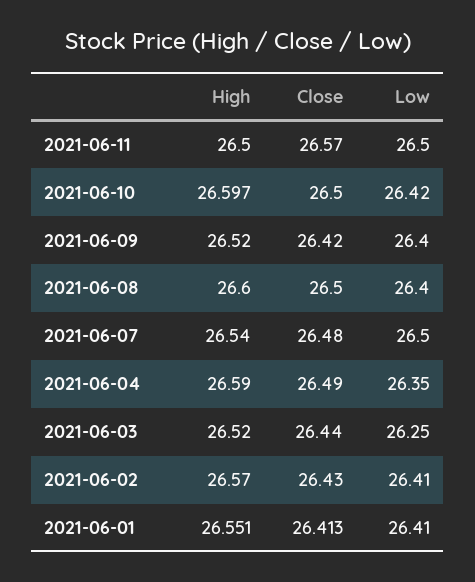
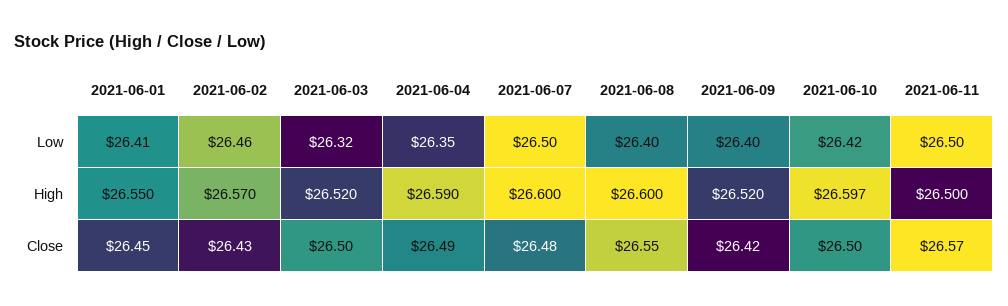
Close, 2021-06-08: 26.5 -> 26.55
High, 2021-06-07: 26.54 -> 26.6
Close, 2021-06-03: 26.44 -> 26.5
Low, 2021-06-03: 26.25 -> 26.32
Low, 2021-06-02: 26.41 -> 26.46
High, 2021-06-01: 26.551 -> 26.55
Close, 2021-06-01: 26.413 -> 26.45

